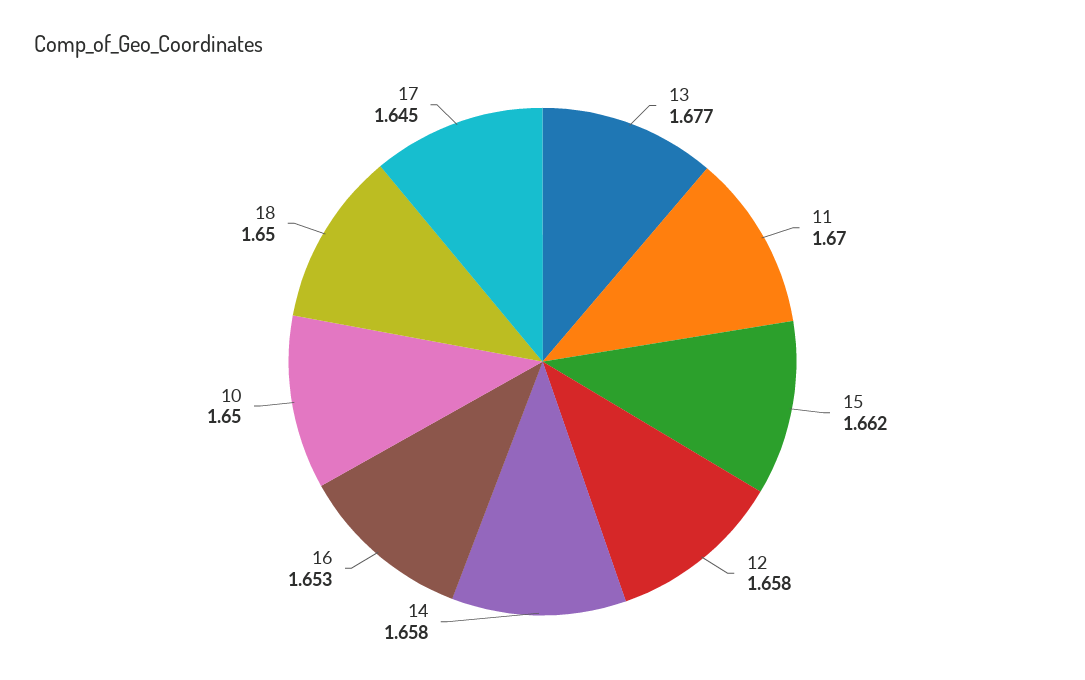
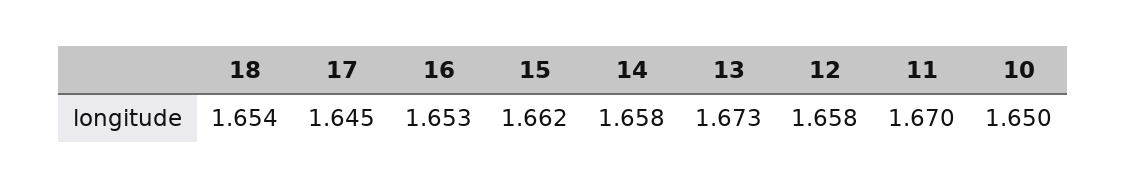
13: 1.677 -> 1.673
18: 1.65 -> 1.654

